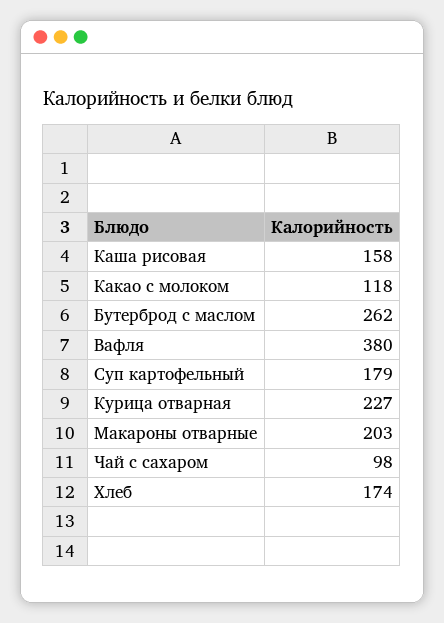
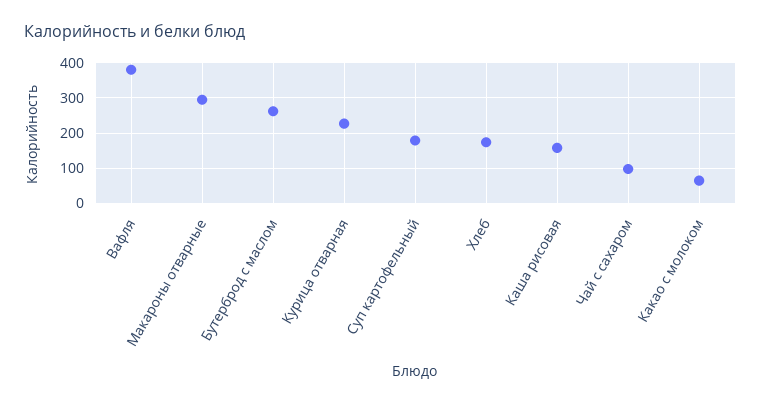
Какао с молоком: 118 -> 60
Макароны отварные: 203 -> 300

